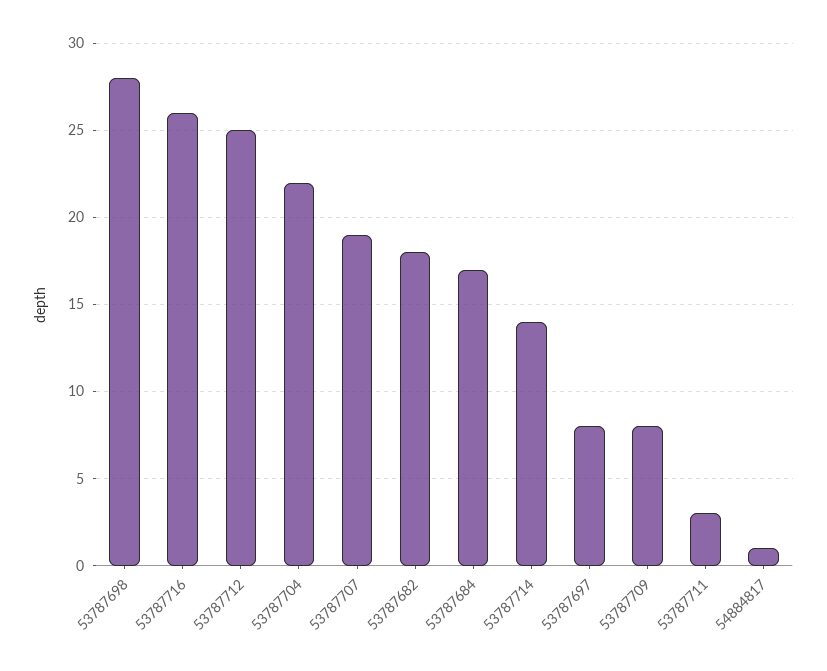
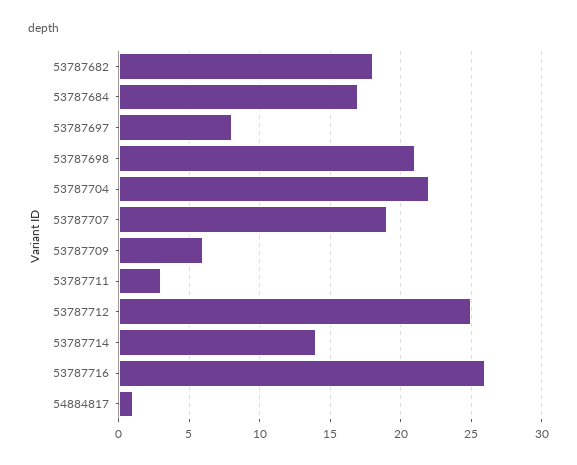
53787698: 28 -> 21
53787709: 8 -> 6

